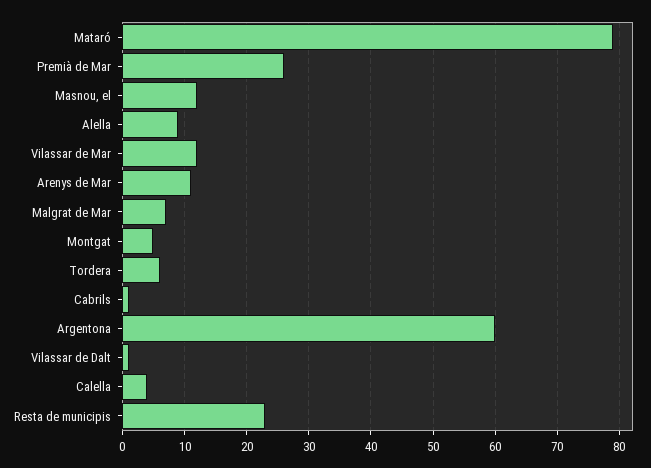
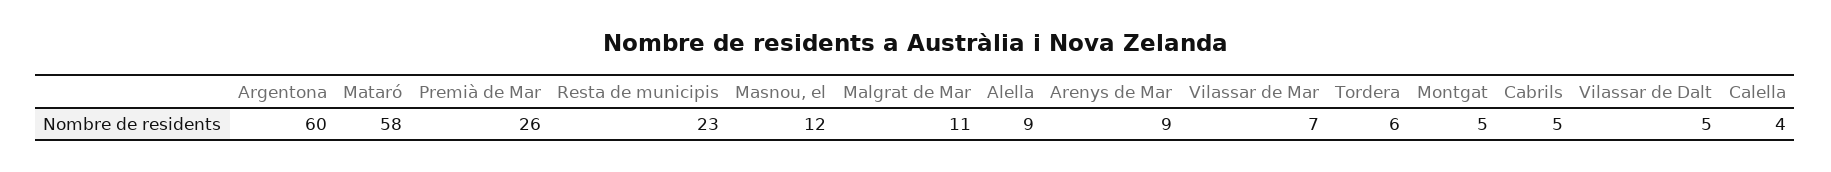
Mataró: 79 -> 58
Vilassar de Mar: 12 -> 7
Arenys de Mar: 11 -> 9
Malgrat de Mar: 7 -> 11
Cabrils: 1 -> 5
Vilassar de Dalt: 1 -> 5

